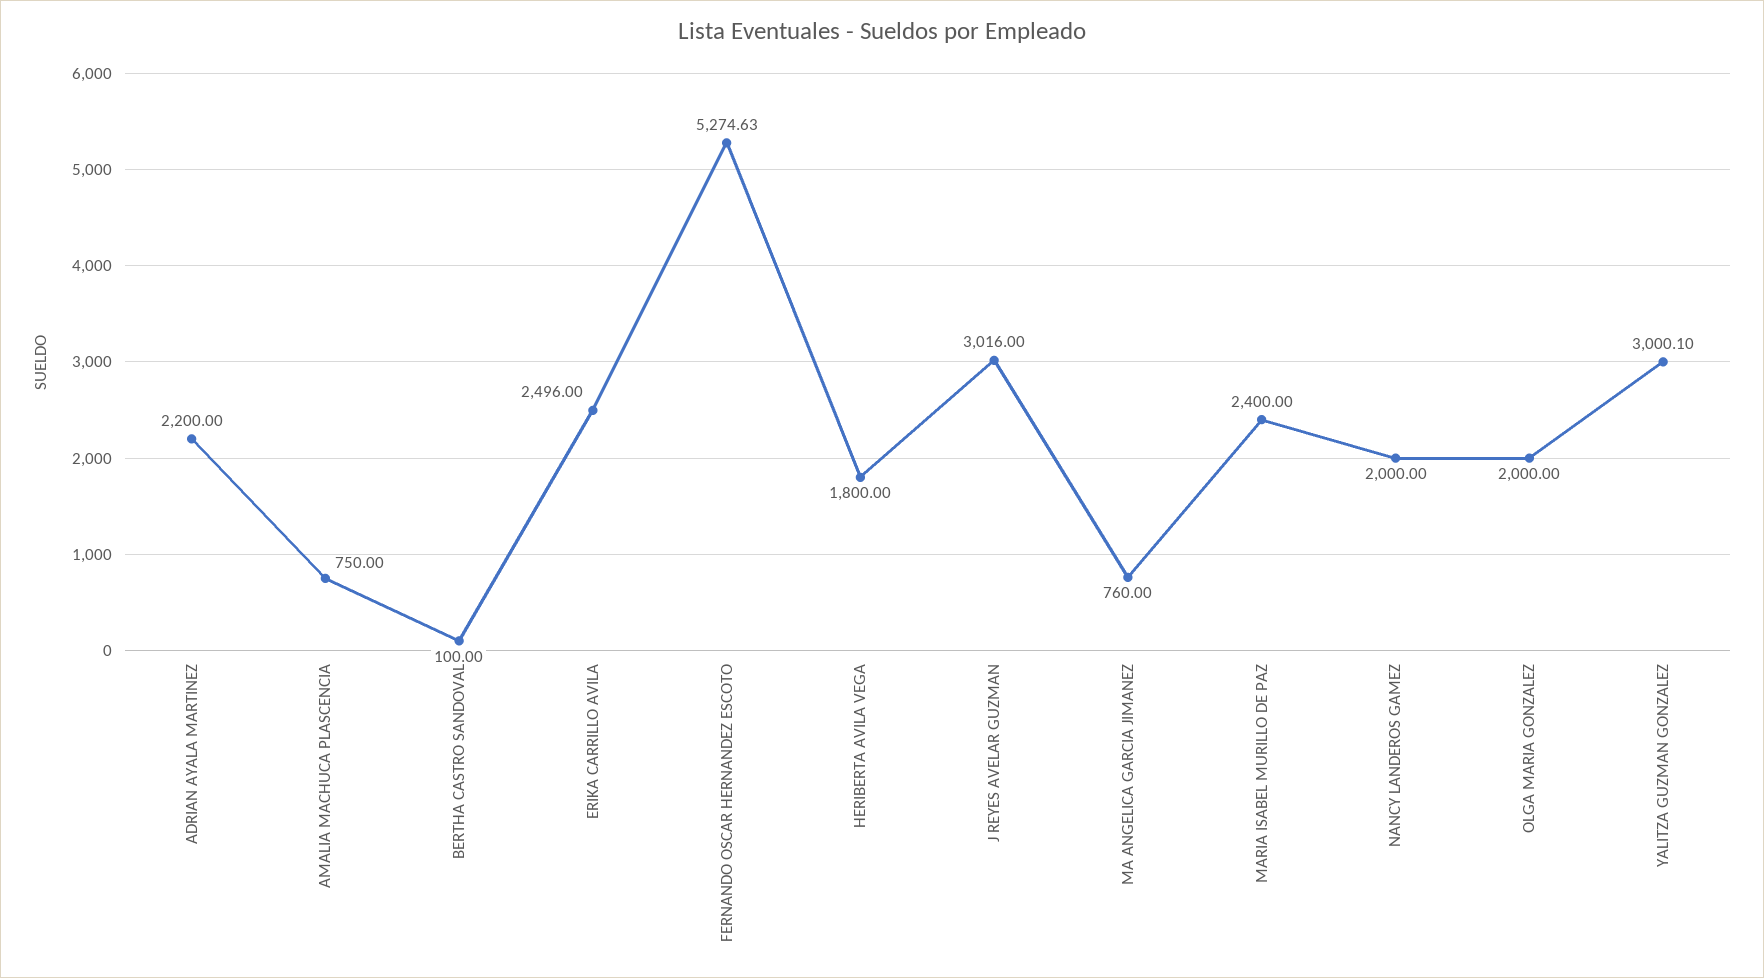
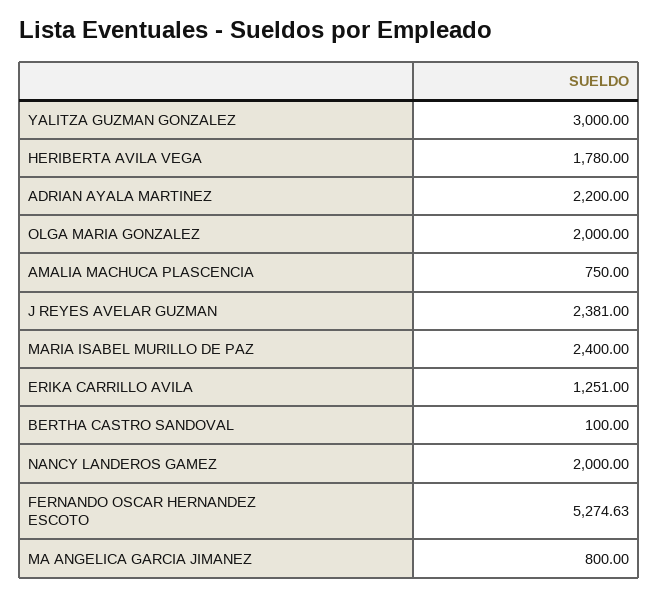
ERIKA CARRILLO AVILA: 2496 -> 1251
HERIBERTA AVILA VEGA: 1800 -> 1780
J REYES AVELAR GUZMAN: 3016 -> 2381
MA ANGELICA GARCIA JIMANEZ: 760 -> 800
YALITZA GUZMAN GONZALEZ: 3000.1 -> 3000

